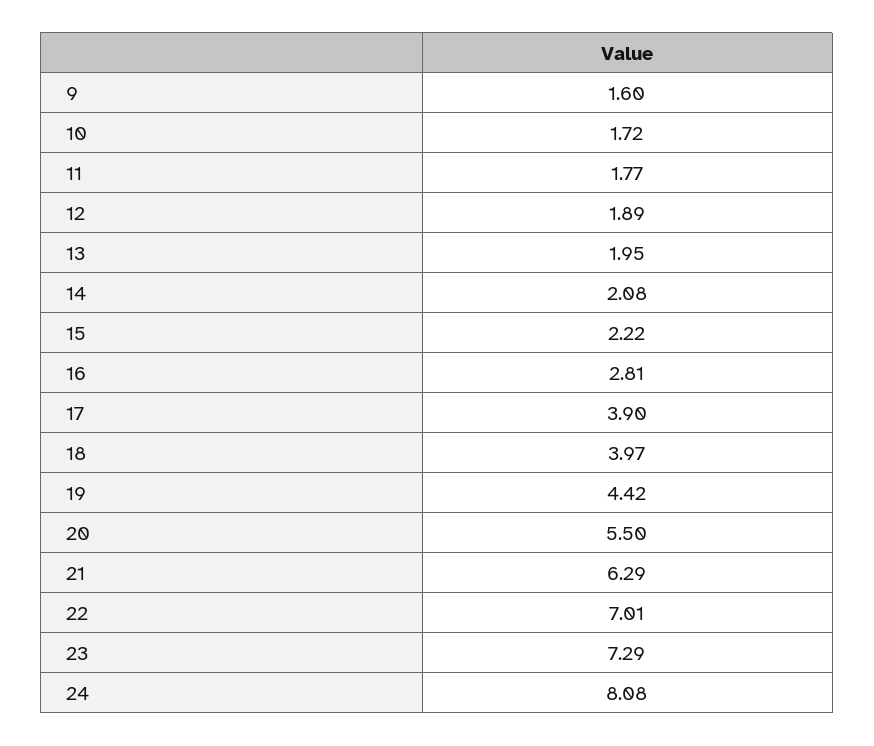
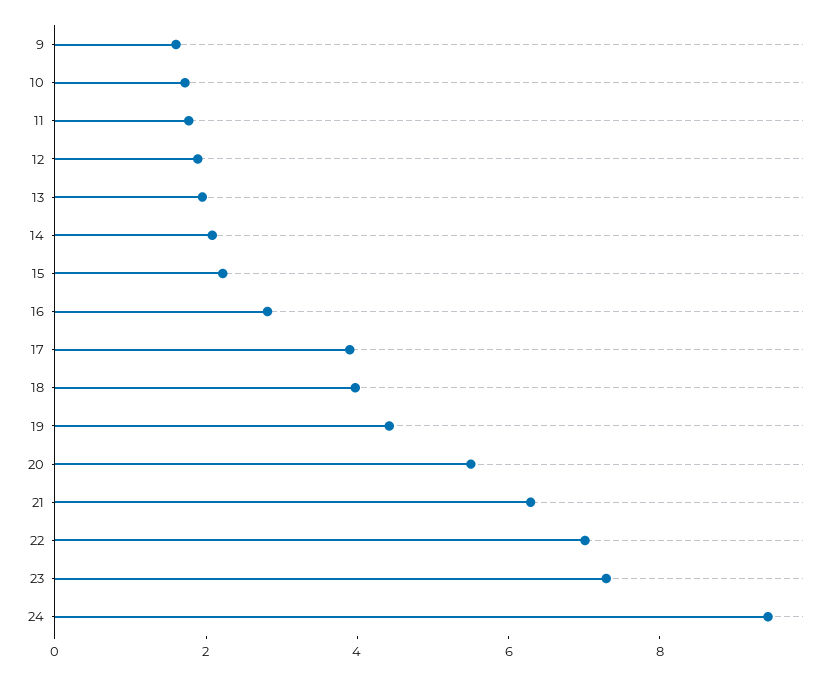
24: 8.08 -> 9.5

